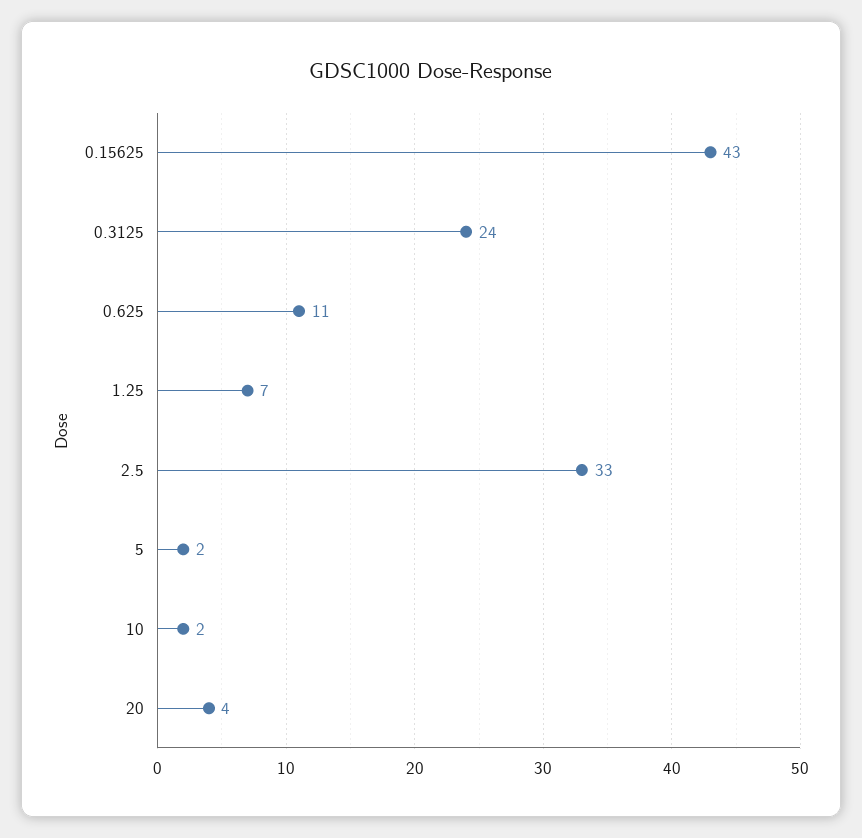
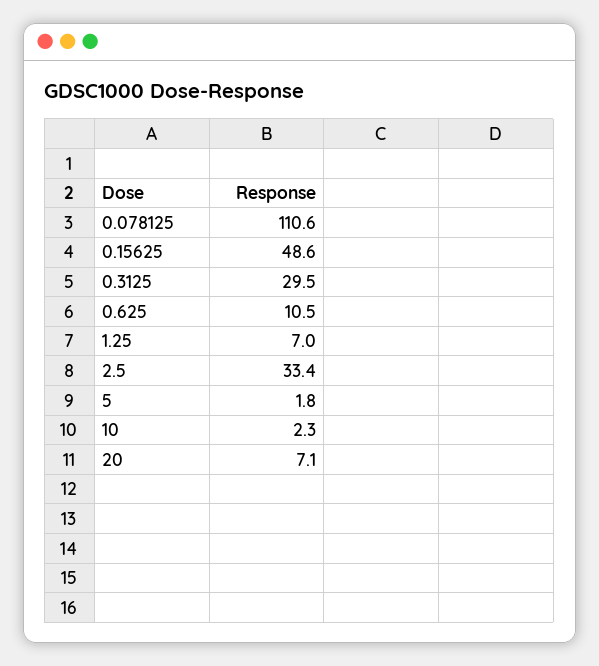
0.15625: 43 -> 48.6
0.3125: 24 -> 29.5
20: 4 -> 7.1
0.078125: none -> 110.6

